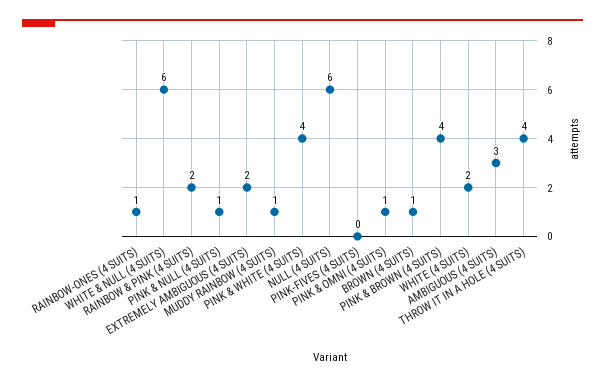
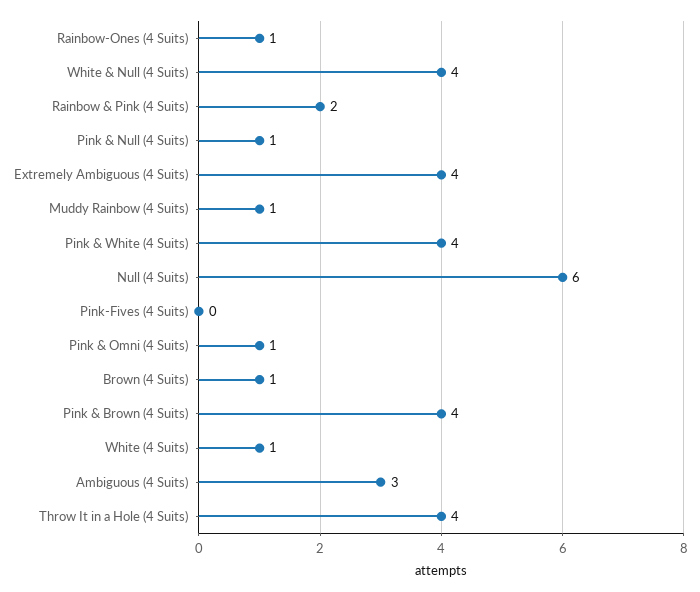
WHITE & NULL (4 SUITS): 6 -> 4
EXTREMELY AMBIGUOUS (4 SUITS): 2 -> 4
WHITE (4 SUITS): 2 -> 1

